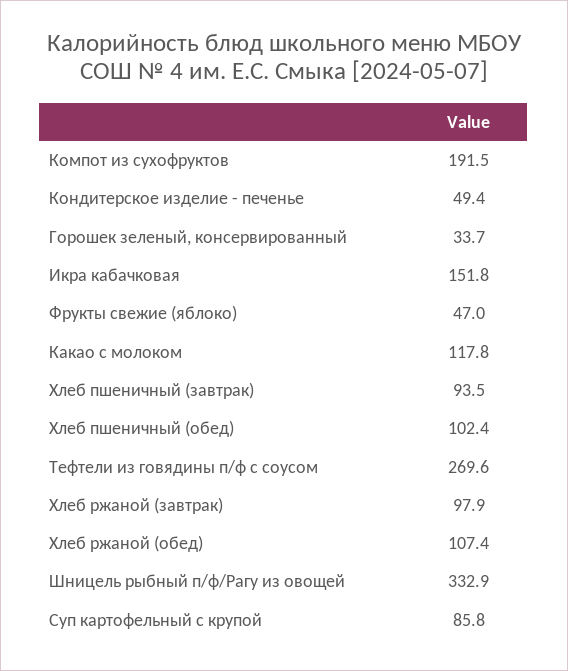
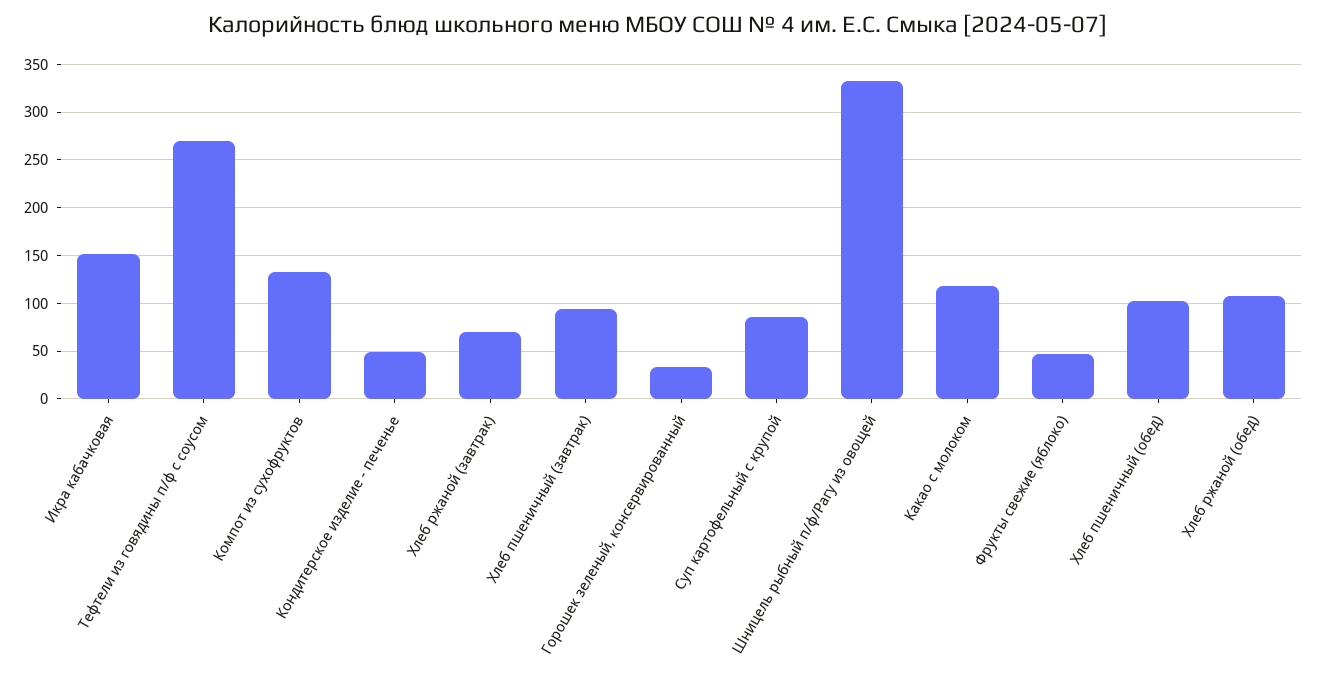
Компот из сухофруктов: 191.5 -> 130
Хлеб ржаной (завтрак): 97.9 -> 70

